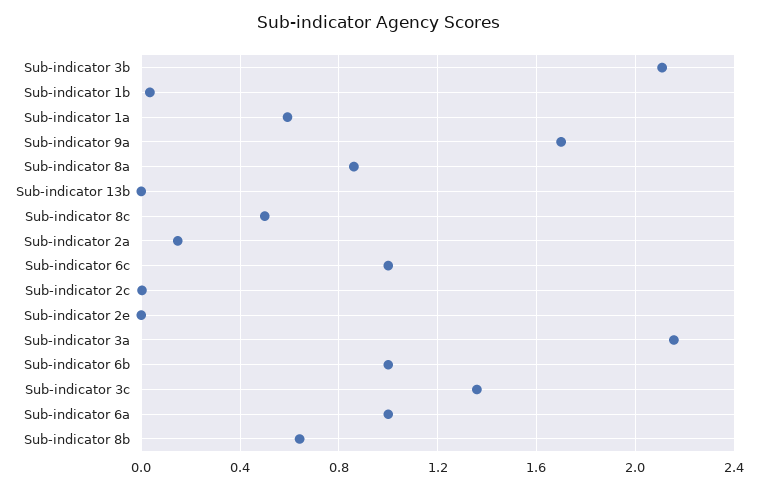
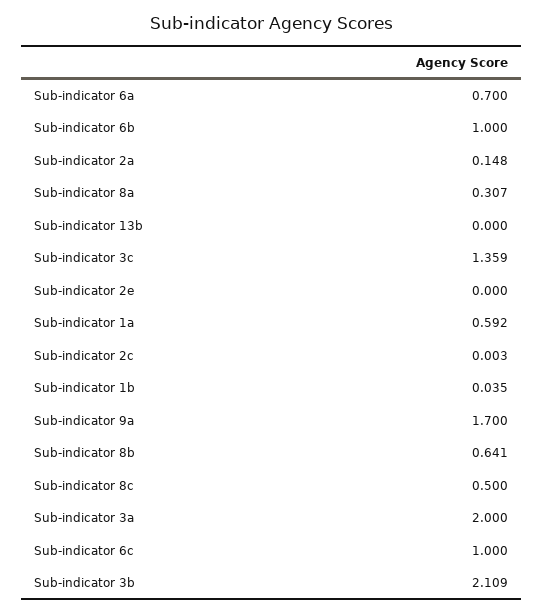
Sub-indicator 8a: 0.85 -> 0.307
Sub-indicator 3a: 2.15 -> 2
Sub-indicator 6a: 1 -> 0.7

